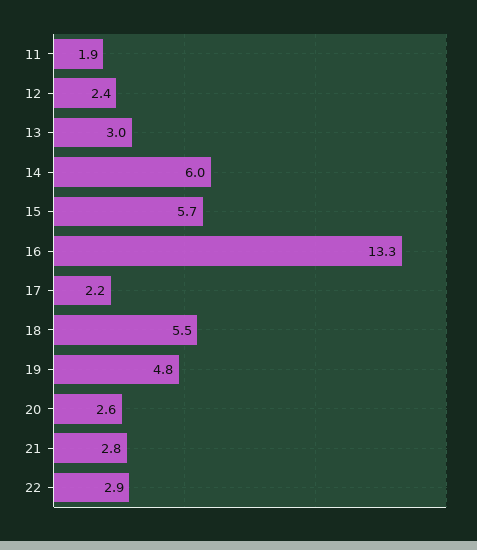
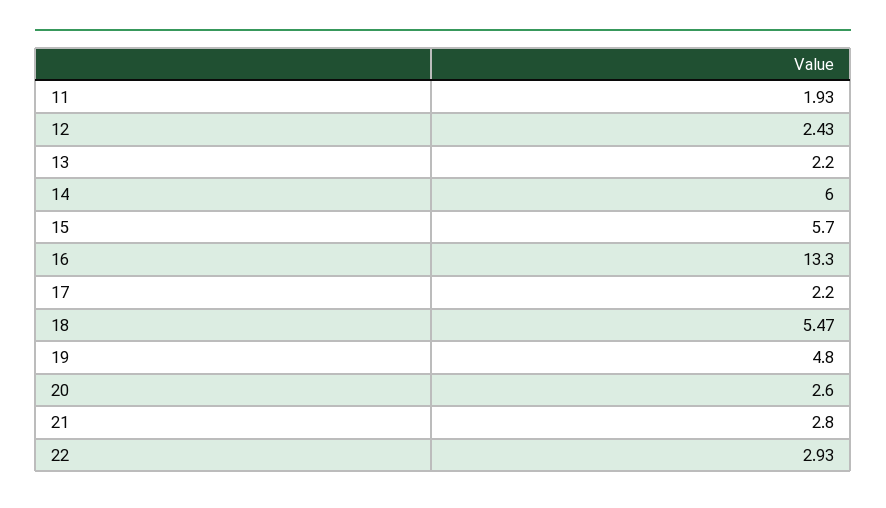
13: 3 -> 2.2

